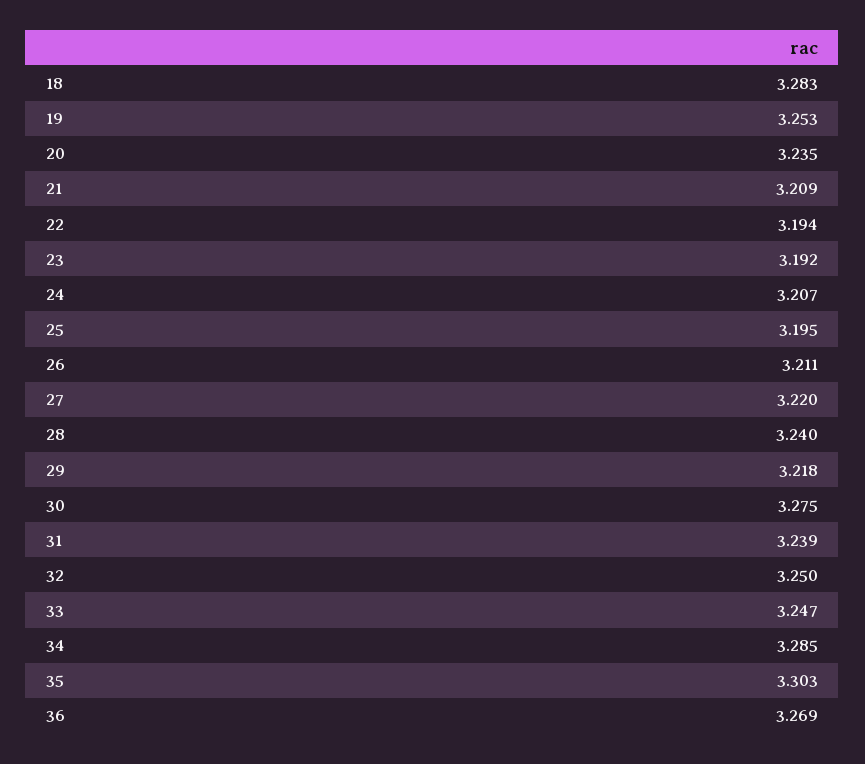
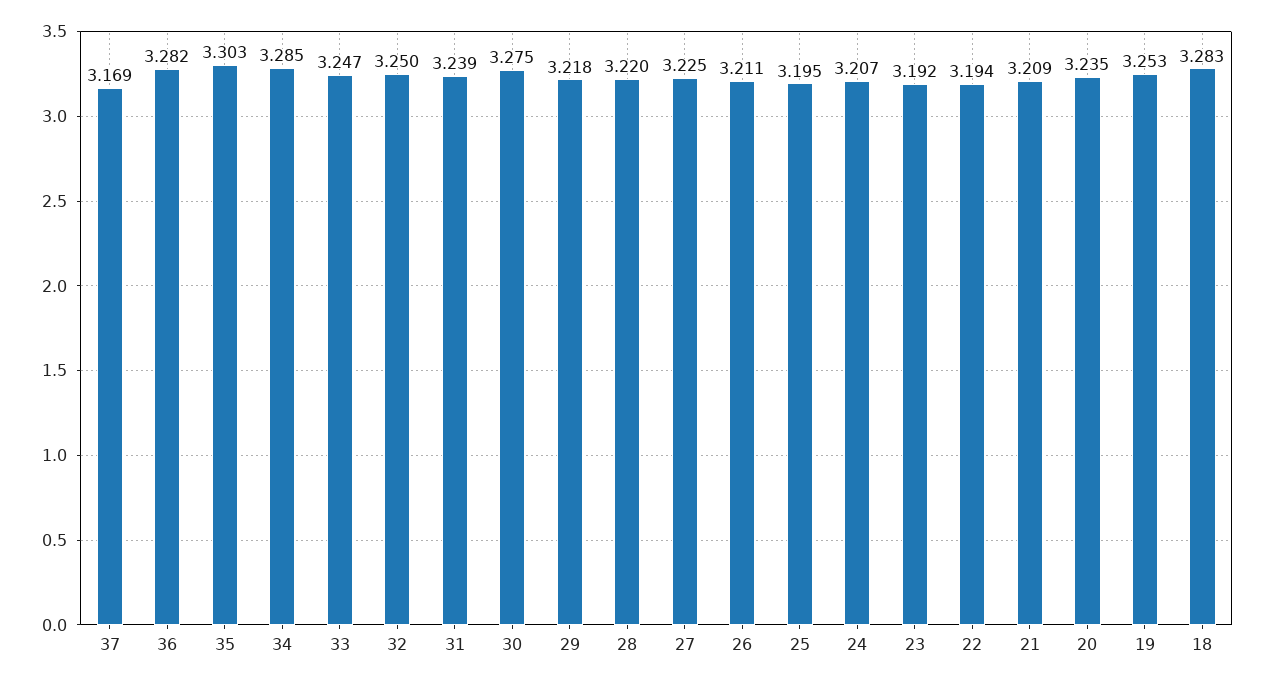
27: 3.22 -> 3.225
28: 3.24 -> 3.22
36: 3.269 -> 3.282
37: none -> 3.169

